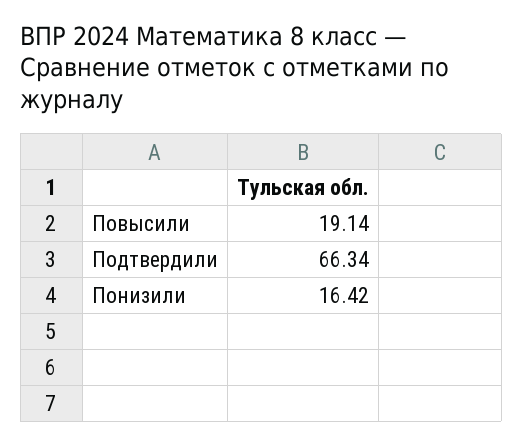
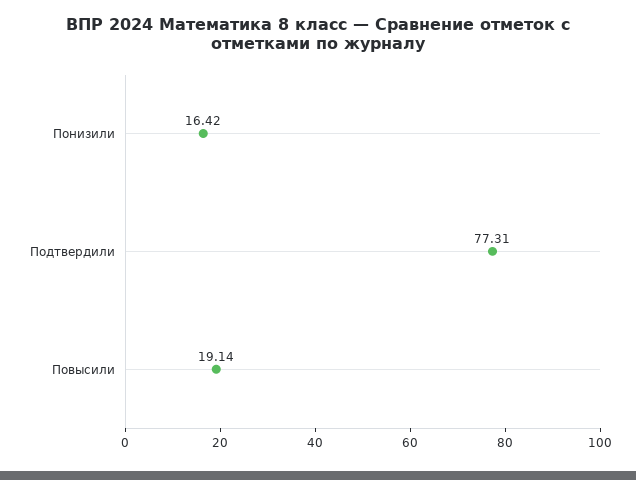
Подтвердили: 66.34 -> 77.31

